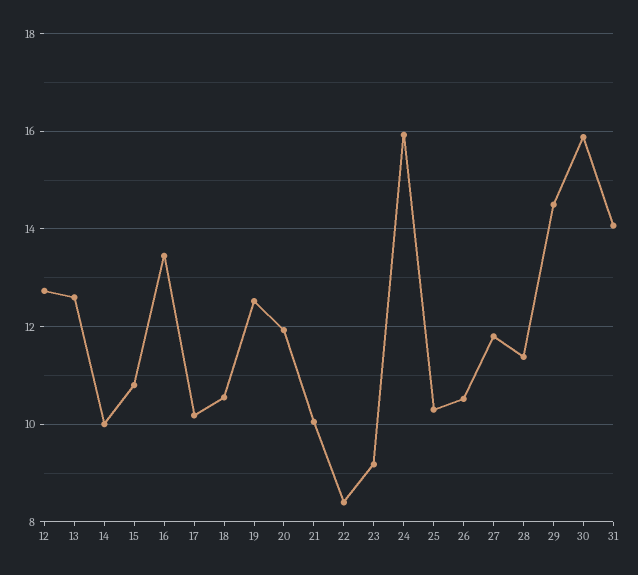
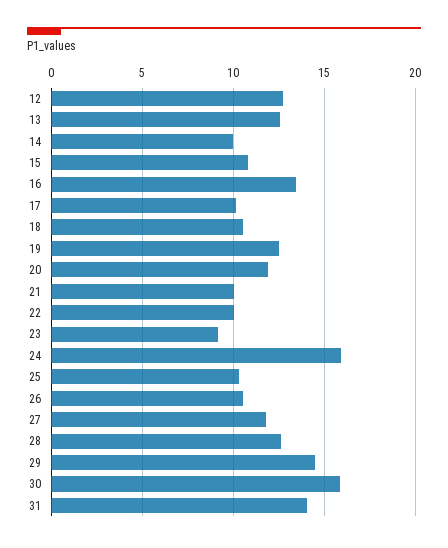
22: 8.4 -> 10
28: 11.4 -> 12.5

